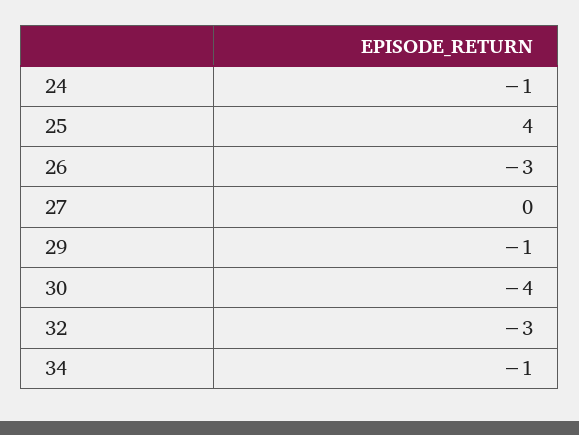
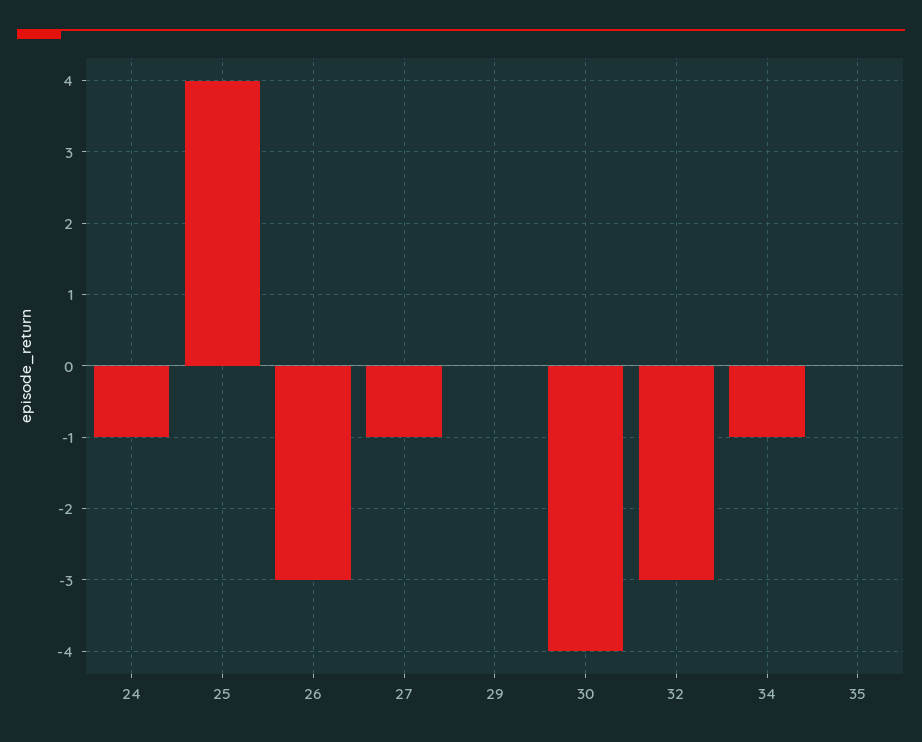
27: 0 -> -1
29: -1 -> 0
35: none -> 0

